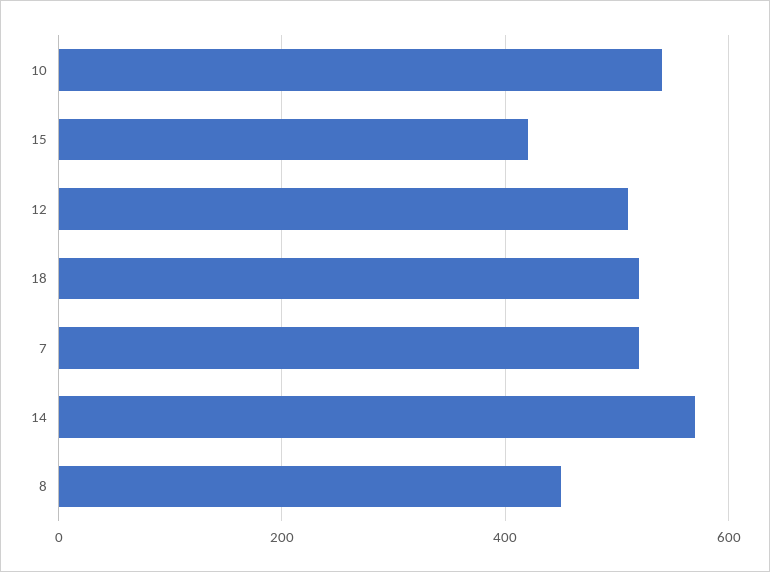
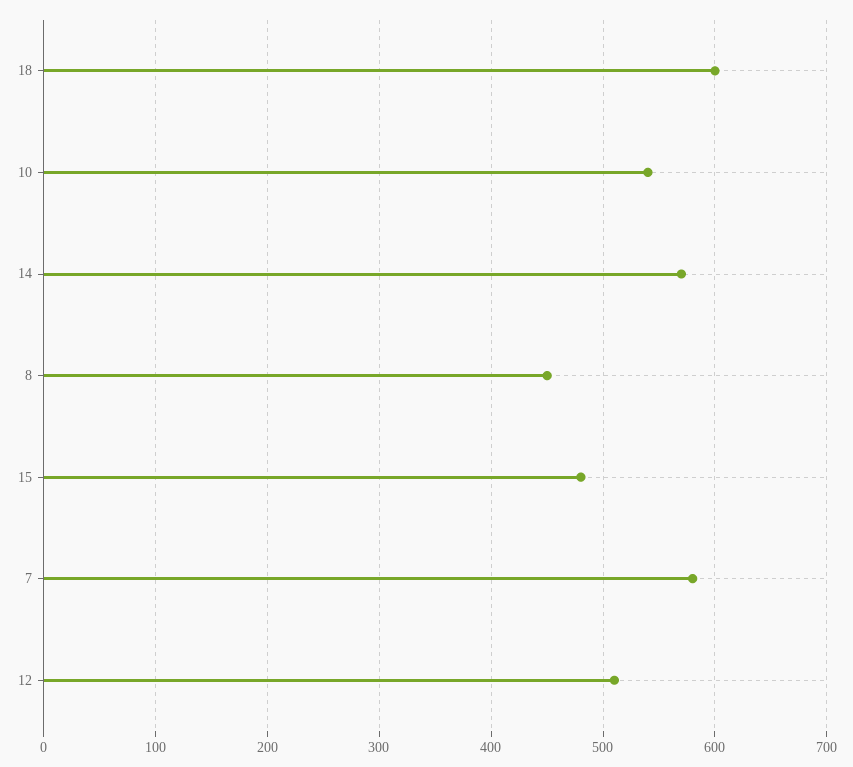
15: 420 -> 480
18: 520 -> 600
7: 520 -> 580

